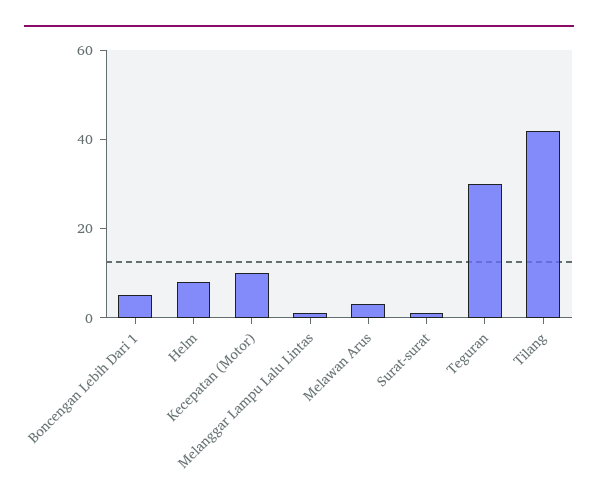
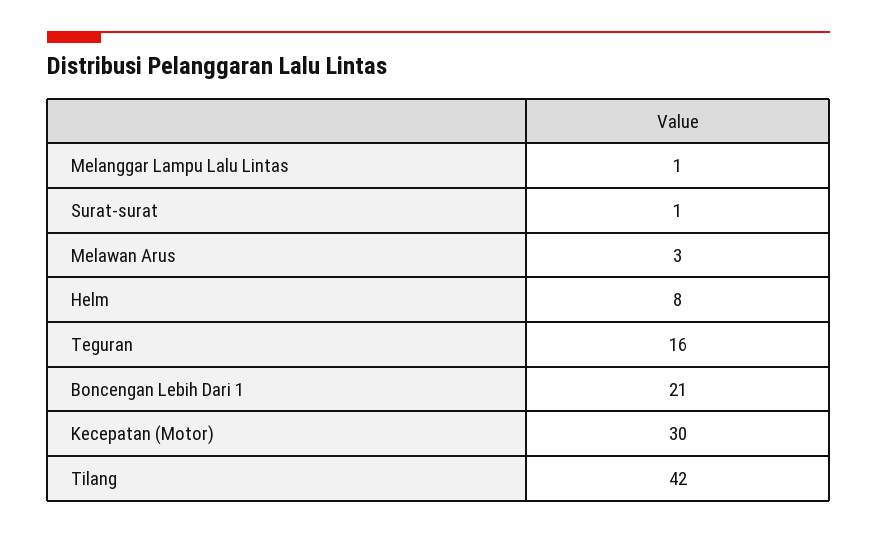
Boncengan Lebih Dari 1: 5 -> 21
Kecepatan (Motor): 10 -> 30
Teguran: 30 -> 16

